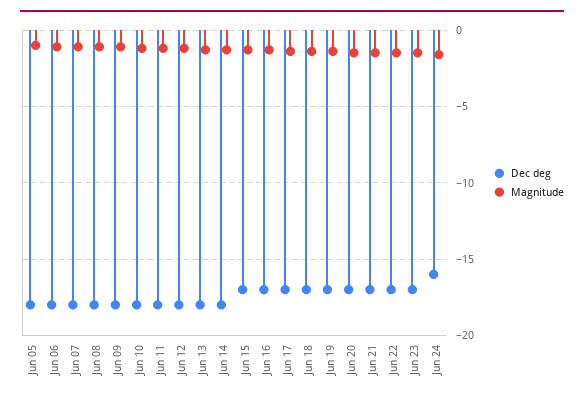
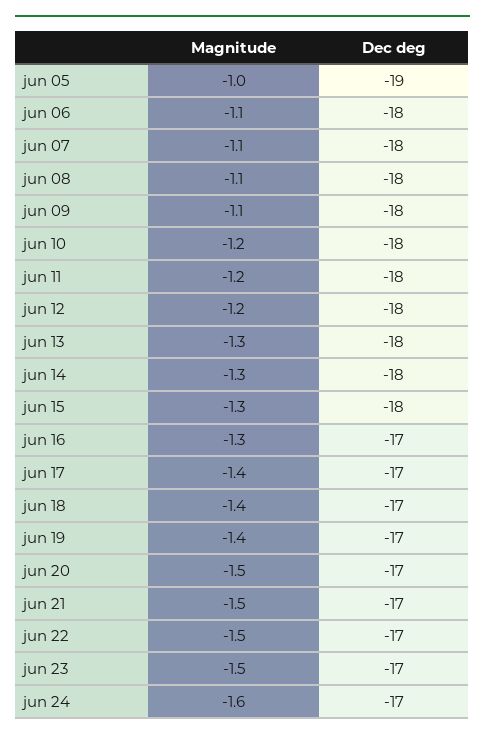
Dec deg, Jun 05: -18 -> -19
Dec deg, Jun 15: -17 -> -18
Dec deg, Jun 24: -16 -> -17

